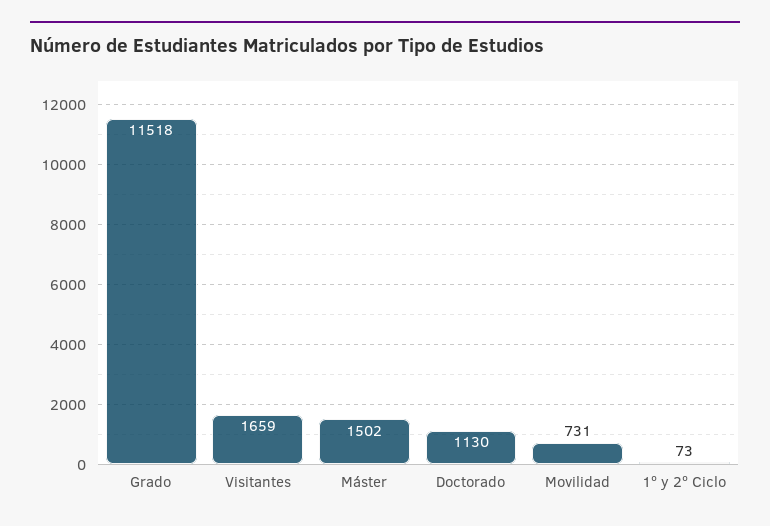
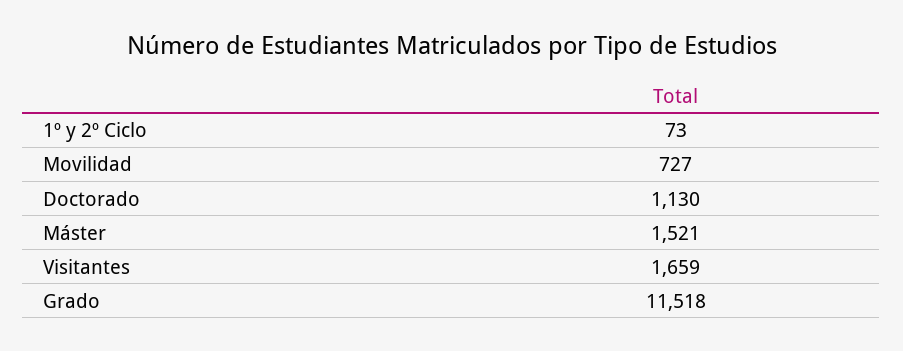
Máster: 1502 -> 1521
Movilidad: 731 -> 727

